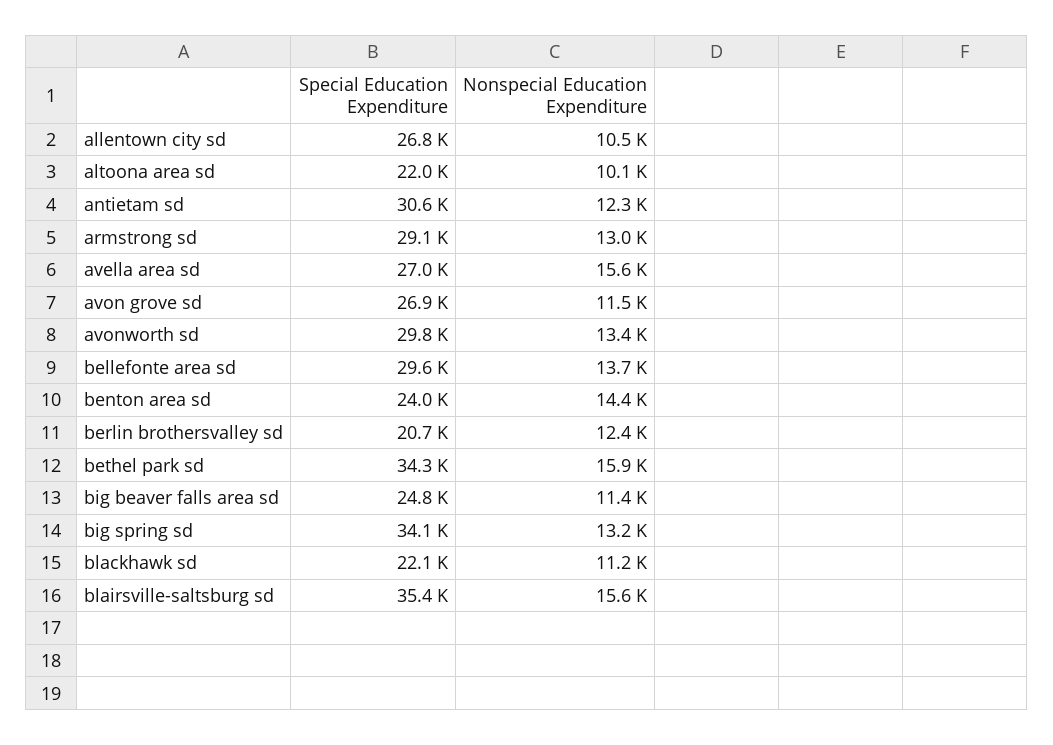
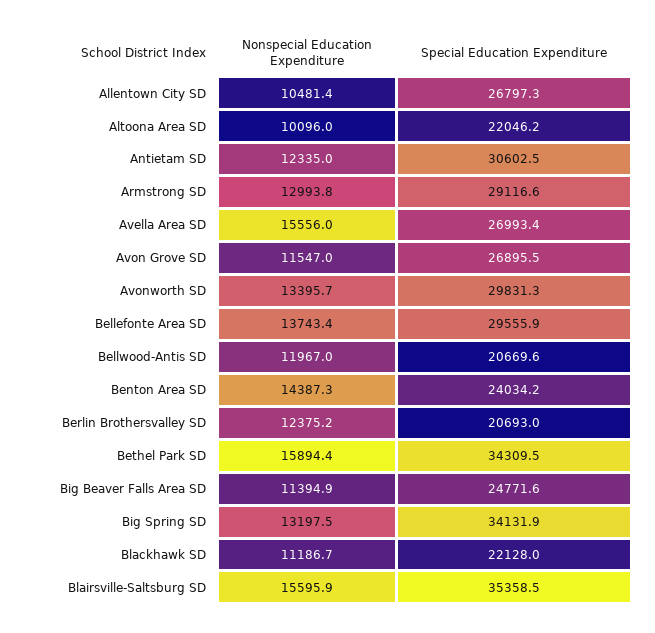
Nonspecial Education Expenditure, Bellwood-Antis SD: none -> 11967
Special Education Expenditure, Bellwood-Antis SD: none -> 20669.6

